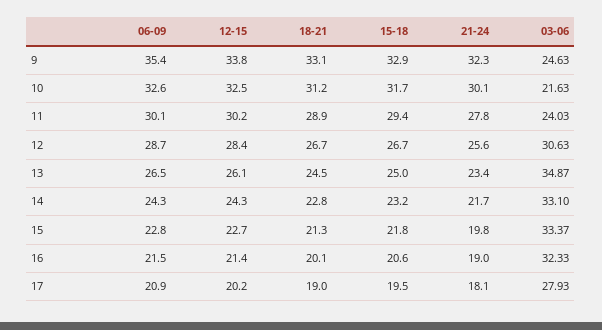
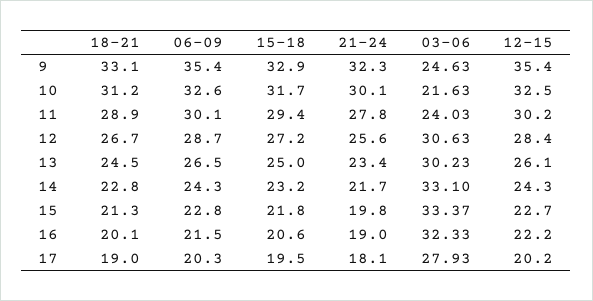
12-15, 9: 33.8 -> 35.4
15-18, 12: 26.7 -> 27.2
03-06, 13: 34.87 -> 30.23
12-15, 16: 21.4 -> 22.2
06-09, 17: 20.9 -> 20.3

